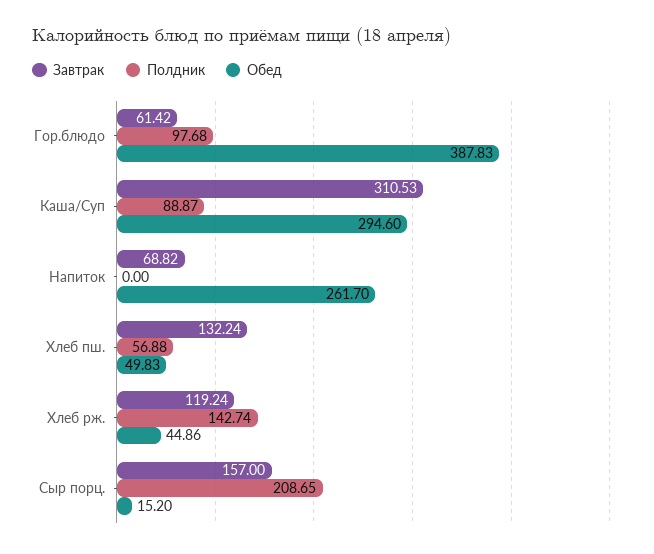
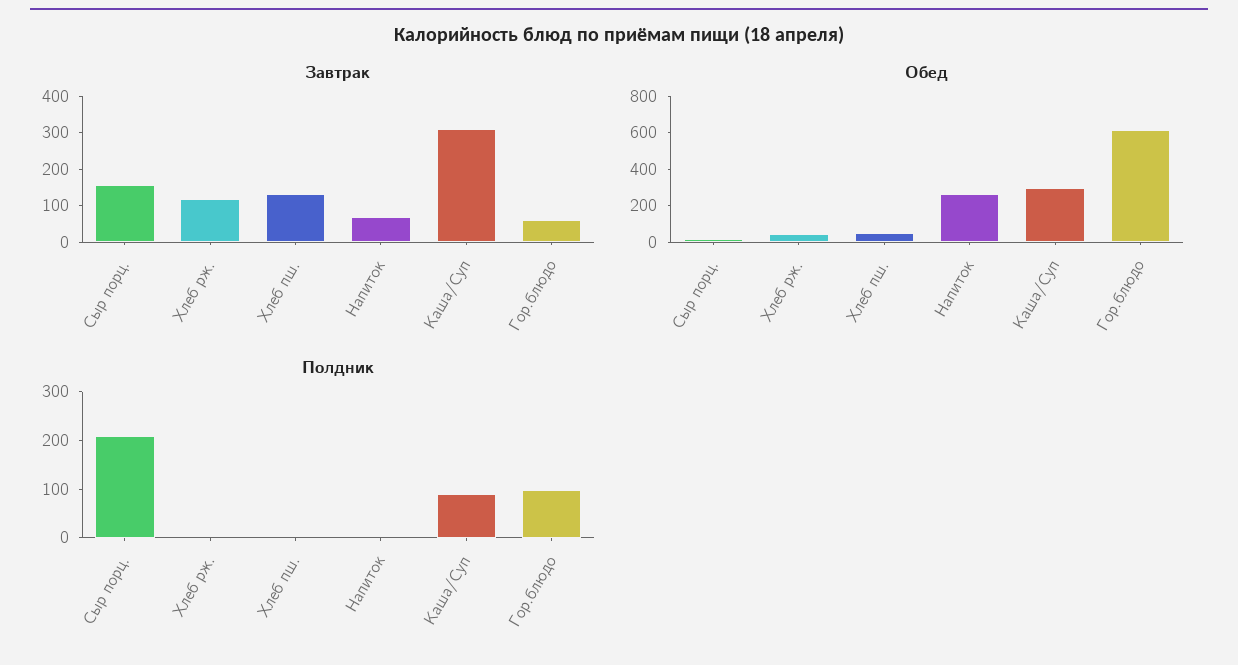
Обед, Гор.блюдо: 387.83 -> 600
Полдник, Хлеб пш.: 56.88 -> 0
Полдник, Хлеб рж.: 142.74 -> 0

